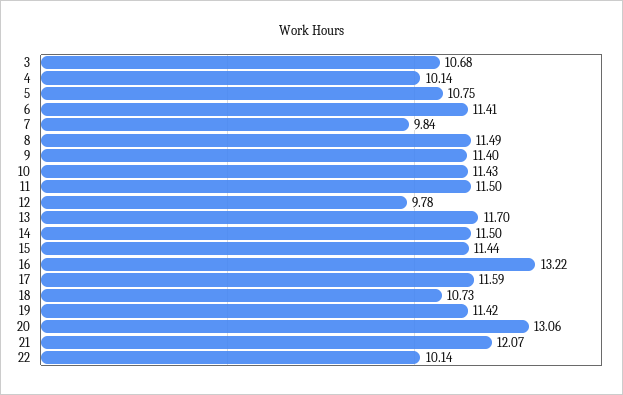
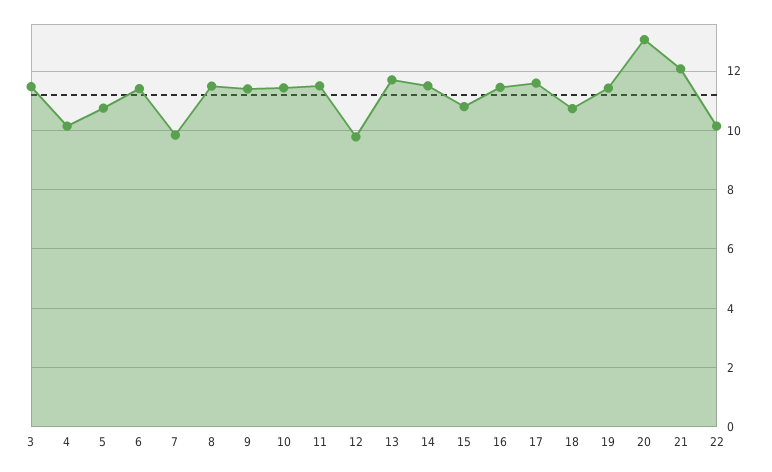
3: 10.68 -> 11.5
15: 11.44 -> 10.75
16: 13.22 -> 11.5

